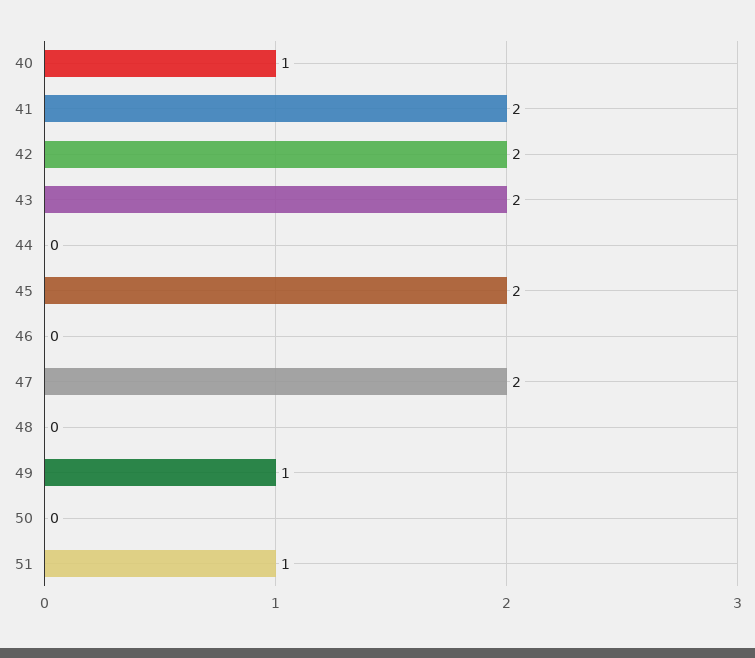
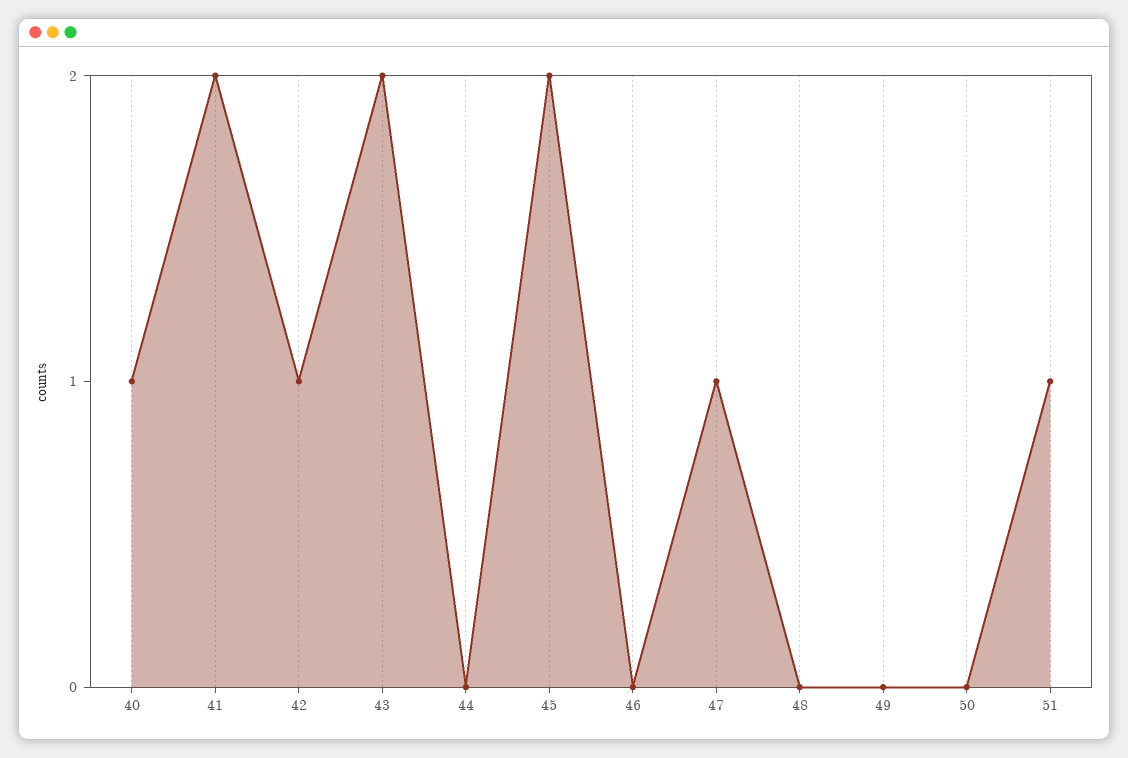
42: 2 -> 1
47: 2 -> 1
49: 1 -> 0

